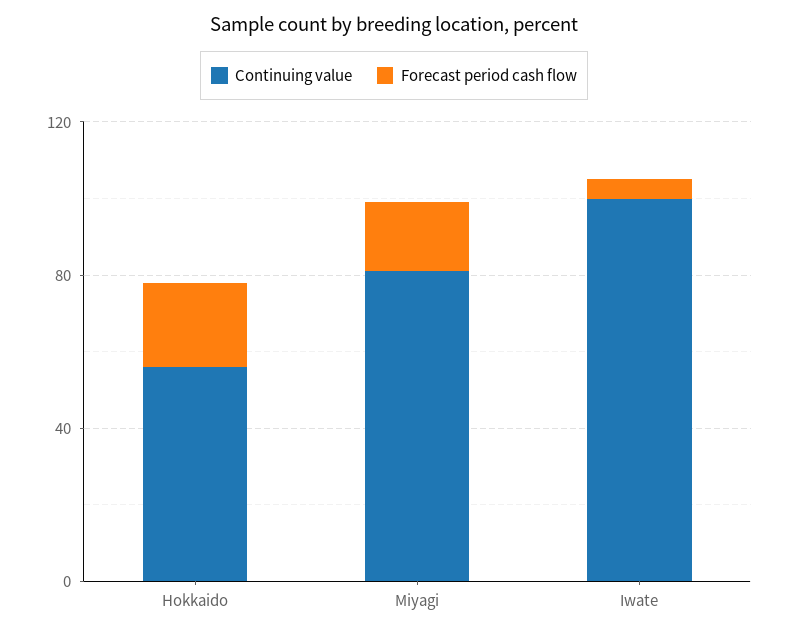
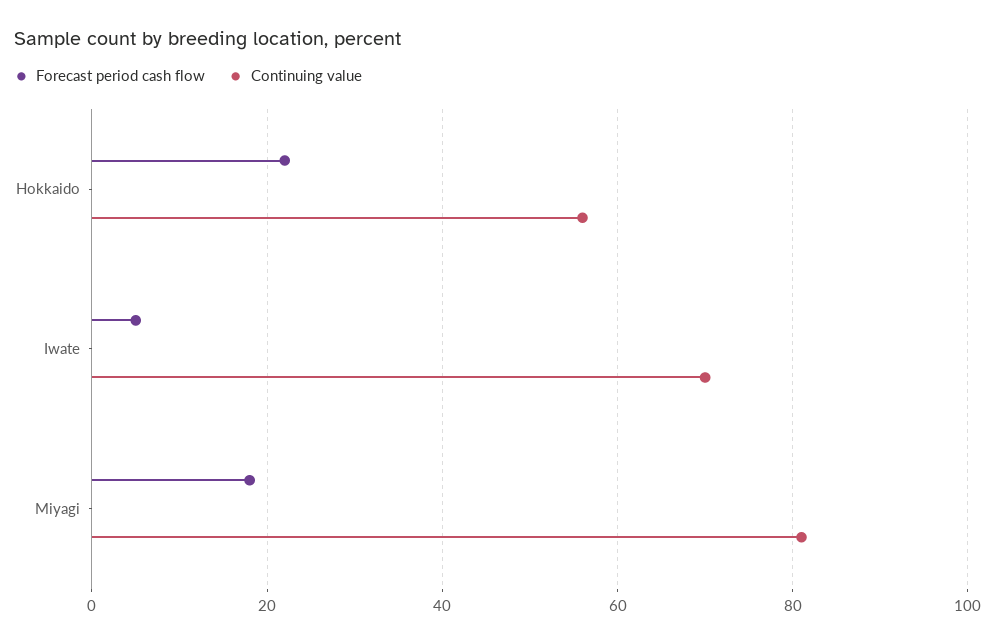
Continuing value, Iwate: 100 -> 70

